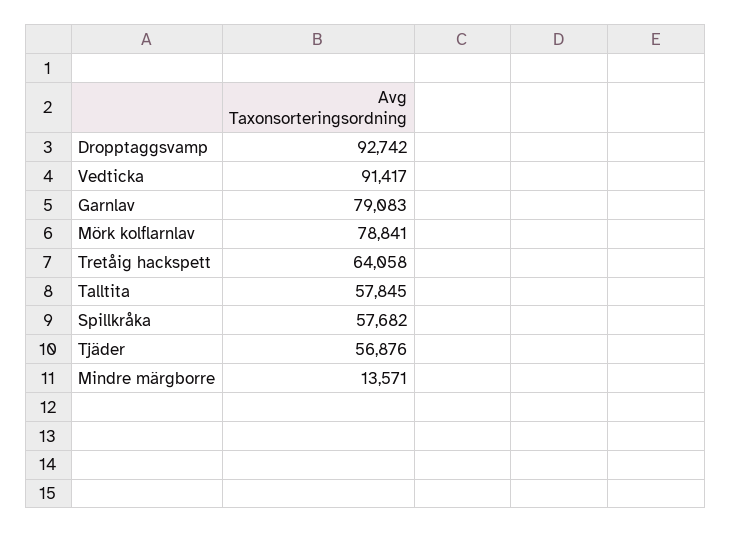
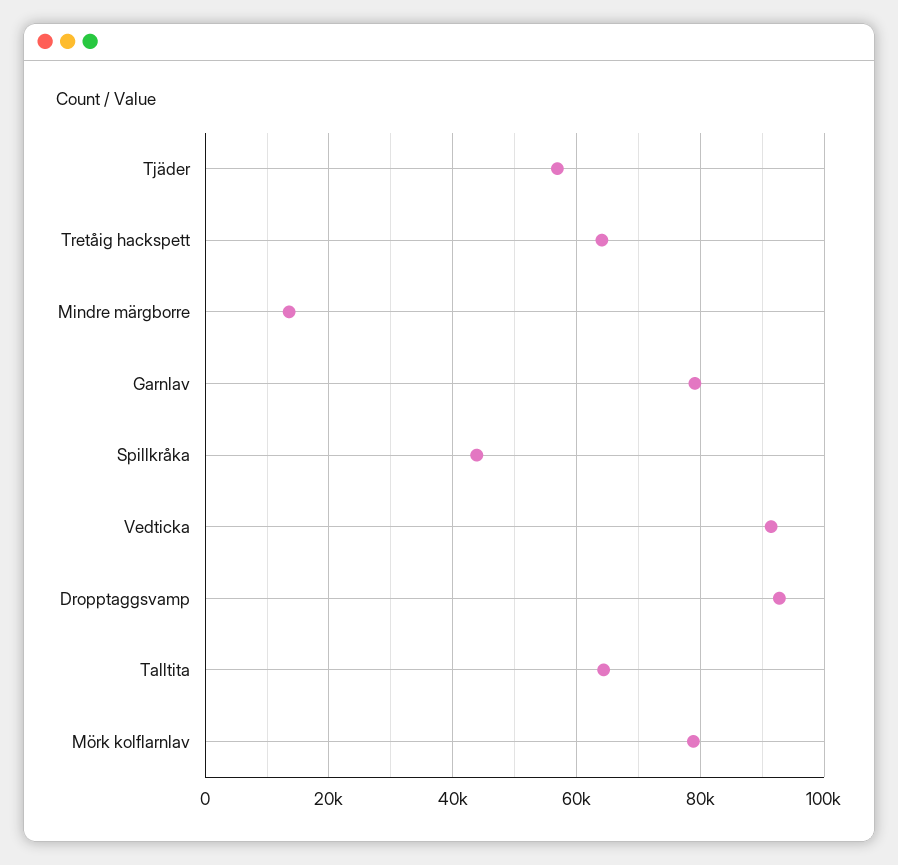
Talltita: 57845 -> 64000
Spillkråka: 57682 -> 44000

